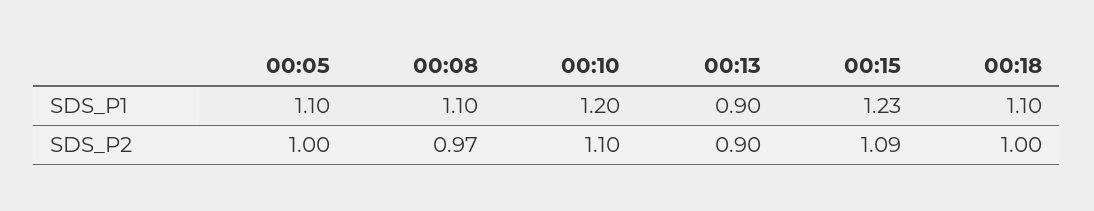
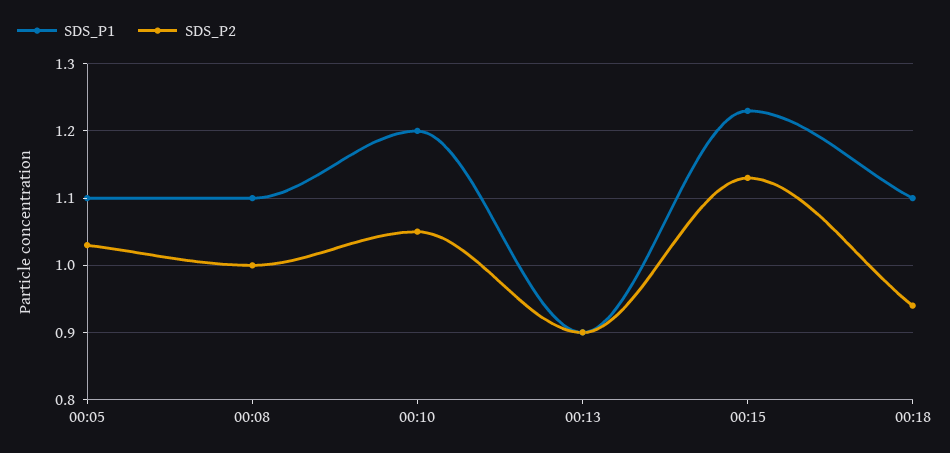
SDS_P2, 00:05: 1 -> 1.03
SDS_P2, 00:08: 0.97 -> 1
SDS_P2, 00:10: 1.1 -> 1.05
SDS_P2, 00:15: 1.09 -> 1.13
SDS_P2, 00:18: 1 -> 0.94

